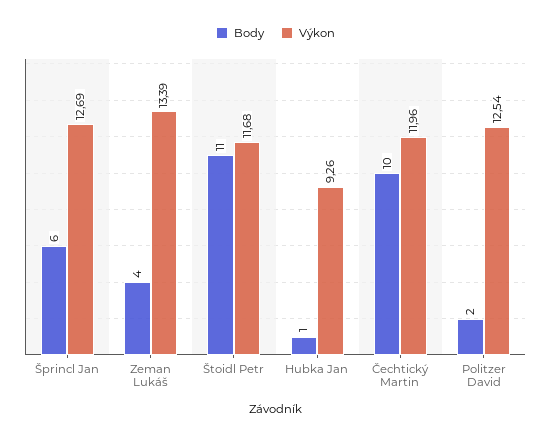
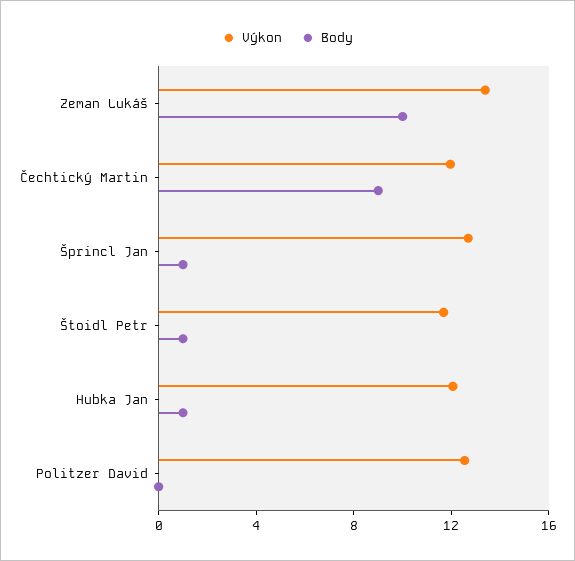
Body, Šprincl Jan: 6 -> 1
Body, Zeman Lukáš: 4 -> 10
Body, Štoidl Petr: 11 -> 1
Výkon, Hubka Jan: 9.26 -> 12
Body, Čechtický Martin: 10 -> 9
Body, Politzer David: 2 -> 0

